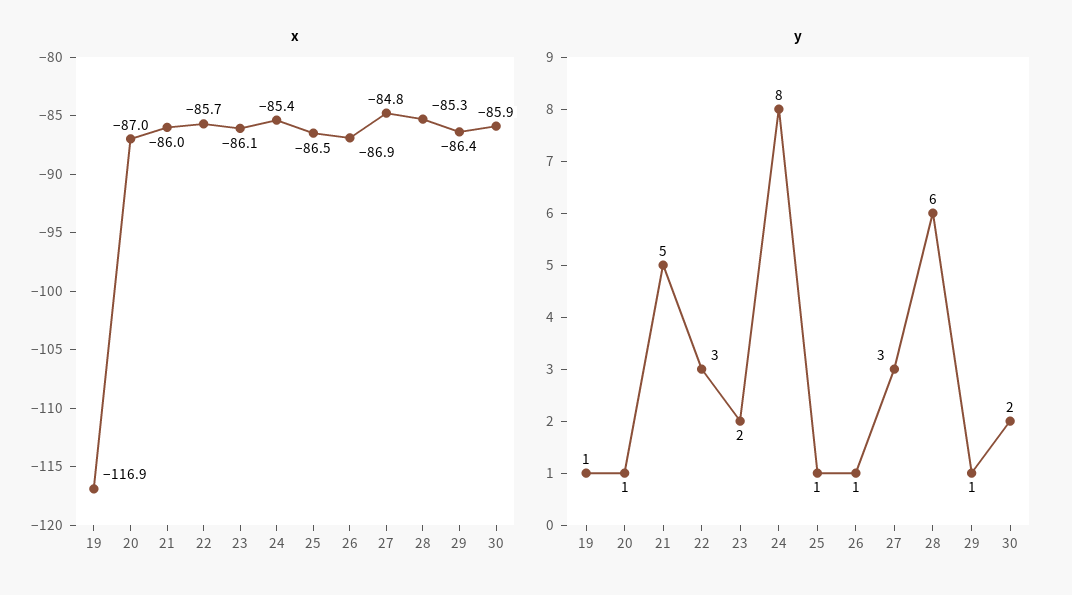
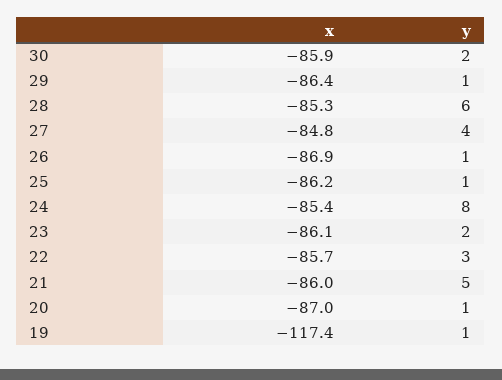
x, 19: -116.9 -> -117.4
x, 25: -86.5 -> -86.2
y, 27: 3 -> 4

